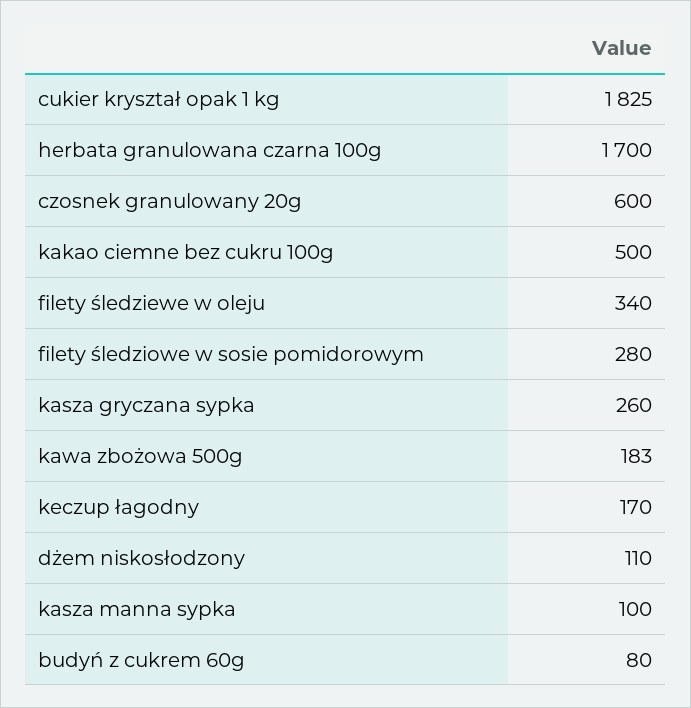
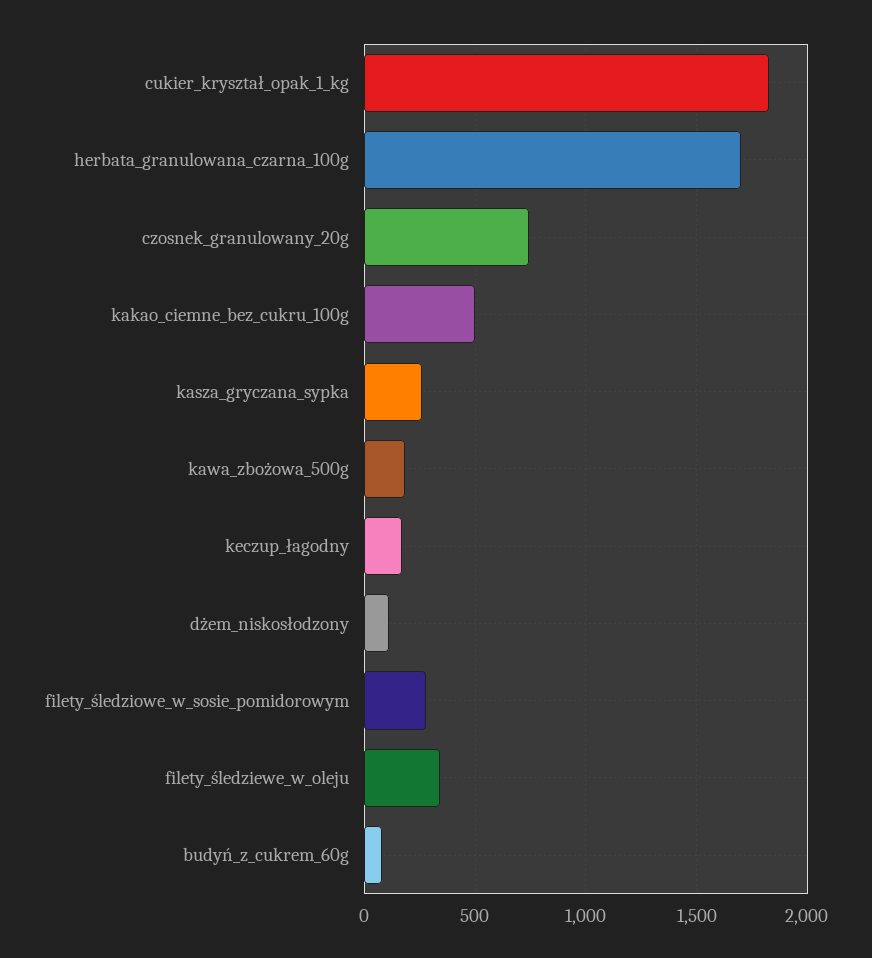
czosnek granulowany 20g: 600 -> 750
kasza manna sypka: 100 -> none

